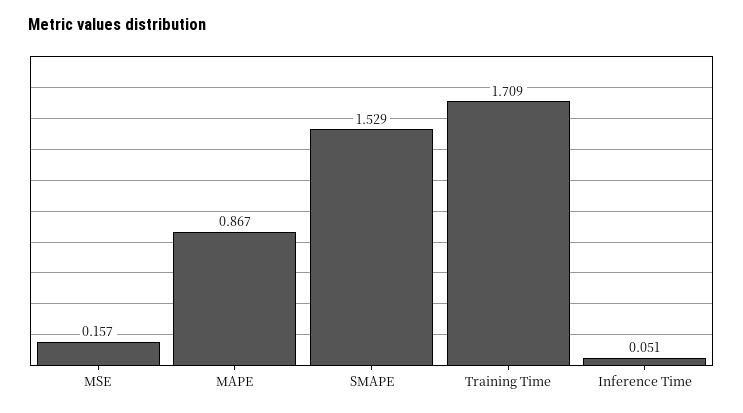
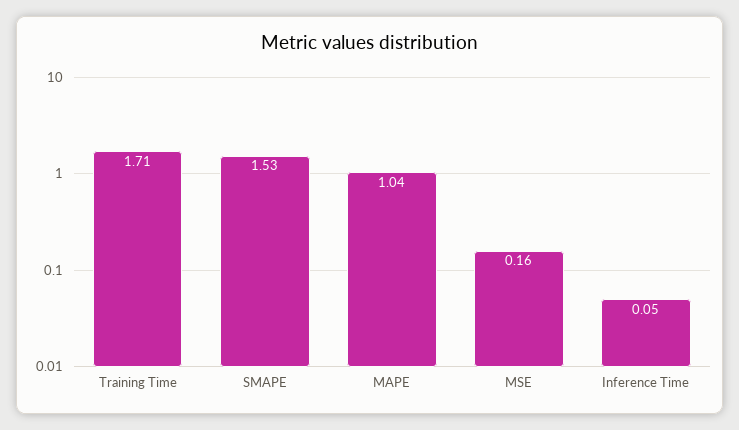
MAPE: 0.867 -> 1.04

